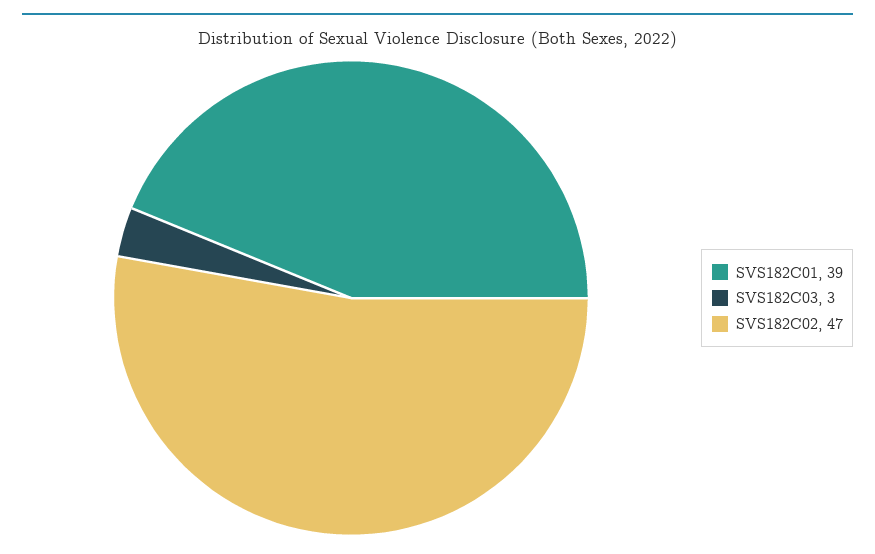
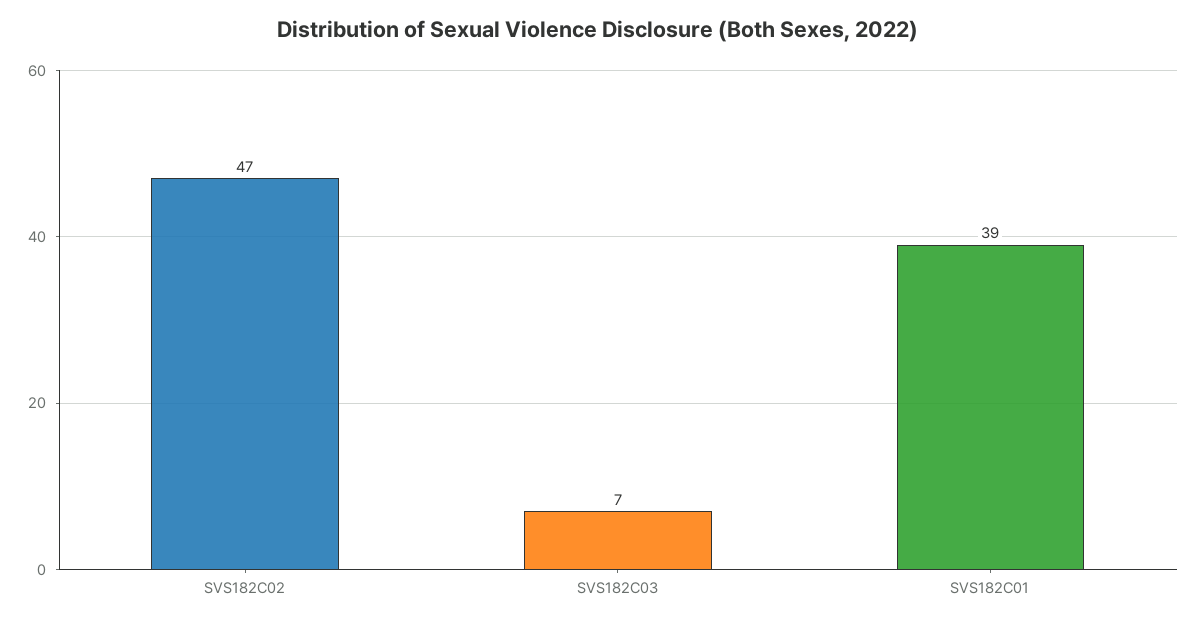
SVS182C03: 3 -> 7

